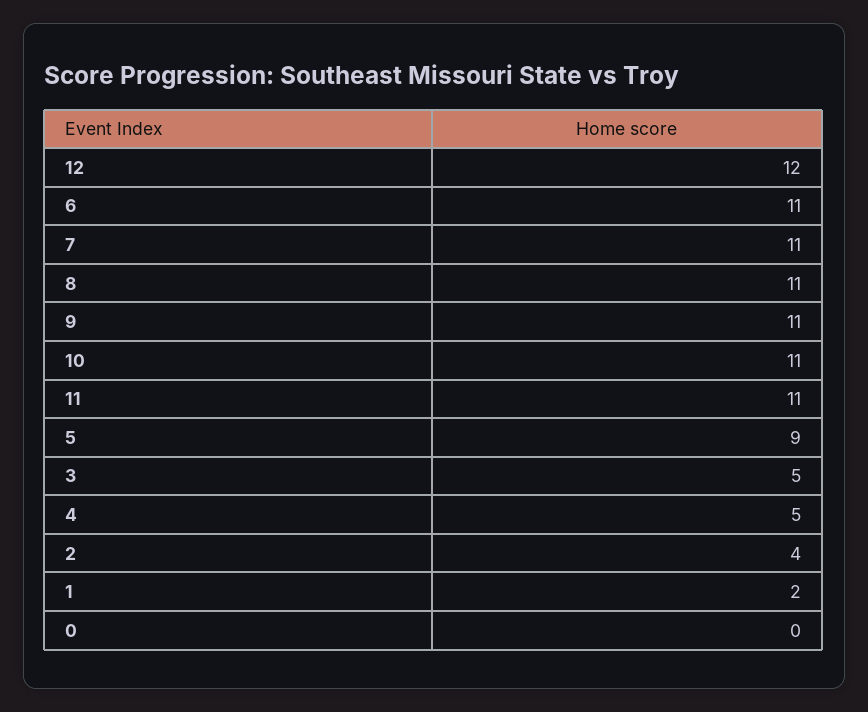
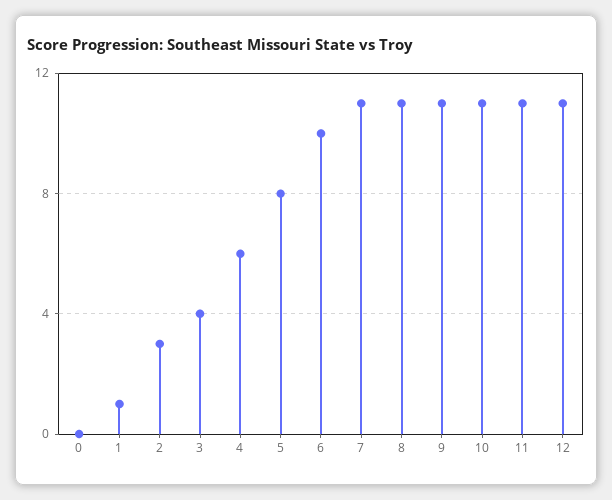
12: 12 -> 11
6: 11 -> 10
5: 9 -> 8
3: 5 -> 4
4: 5 -> 6
2: 4 -> 3
1: 2 -> 1

